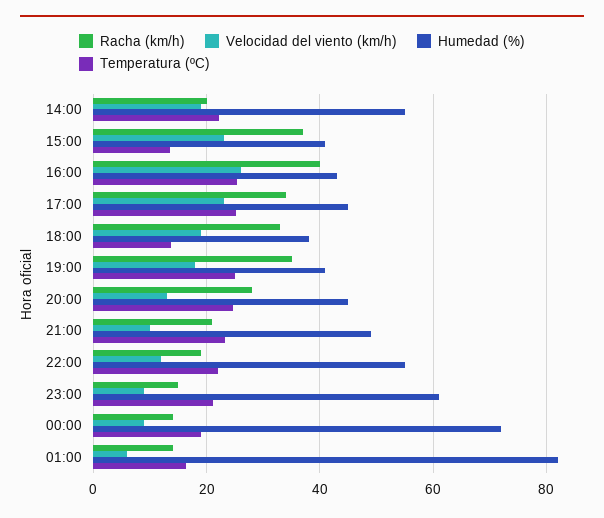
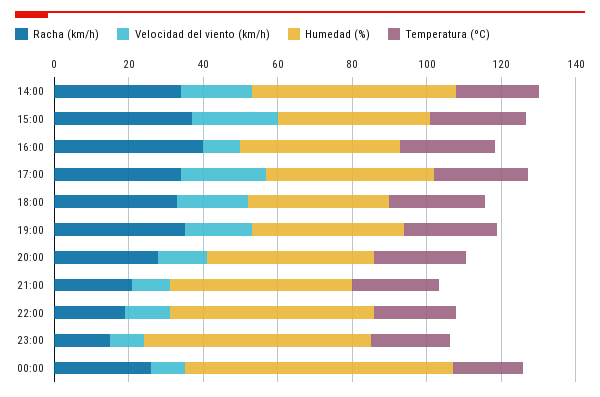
Racha (km/h), 14:00: 20 -> 35
Temperatura (ºC), 15:00: 14 -> 25
Velocidad del viento (km/h), 16:00: 26 -> 10
Temperatura (ºC), 18:00: 14 -> 25
Racha (km/h), 00:00: 14 -> 25
Racha (km/h), 01:00: 14 -> none
Velocidad del viento (km/h), 01:00: 6 -> none
Humedad (%), 01:00: 82 -> none
Temperatura (ºC), 01:00: 16 -> none

